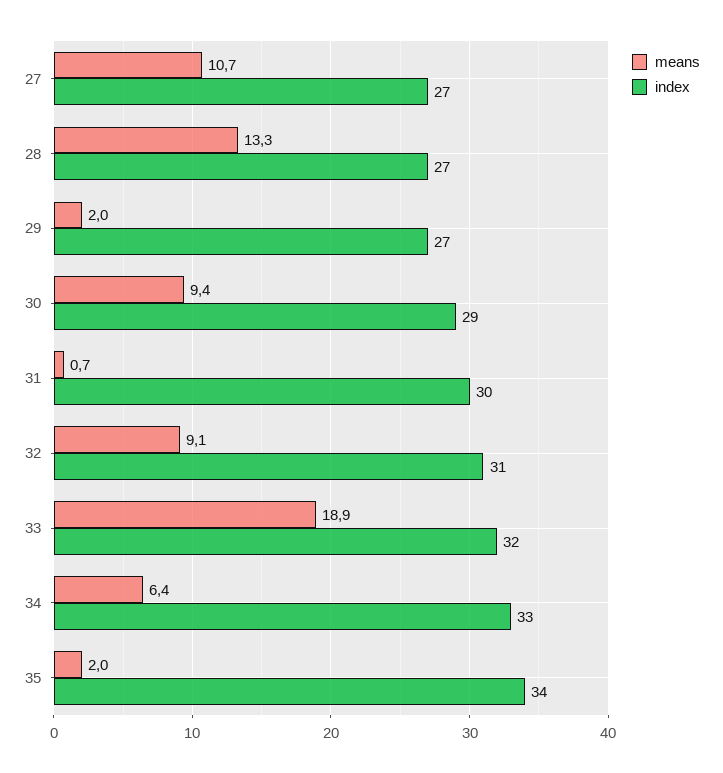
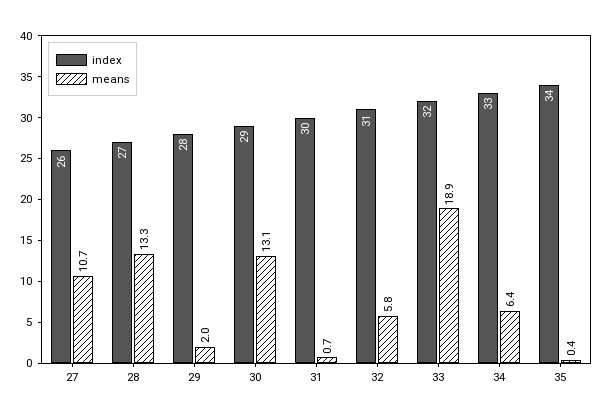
index, 27: 27 -> 26
index, 29: 27 -> 28
means, 30: 9.4 -> 13.1
means, 32: 9.1 -> 5.8
means, 35: 2 -> 0.4

